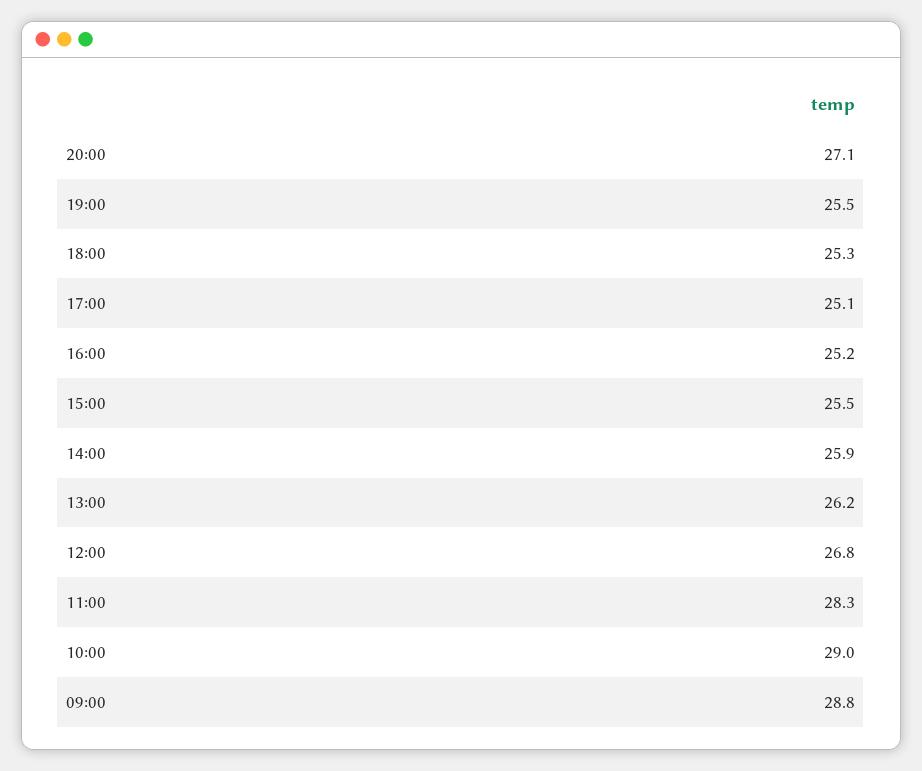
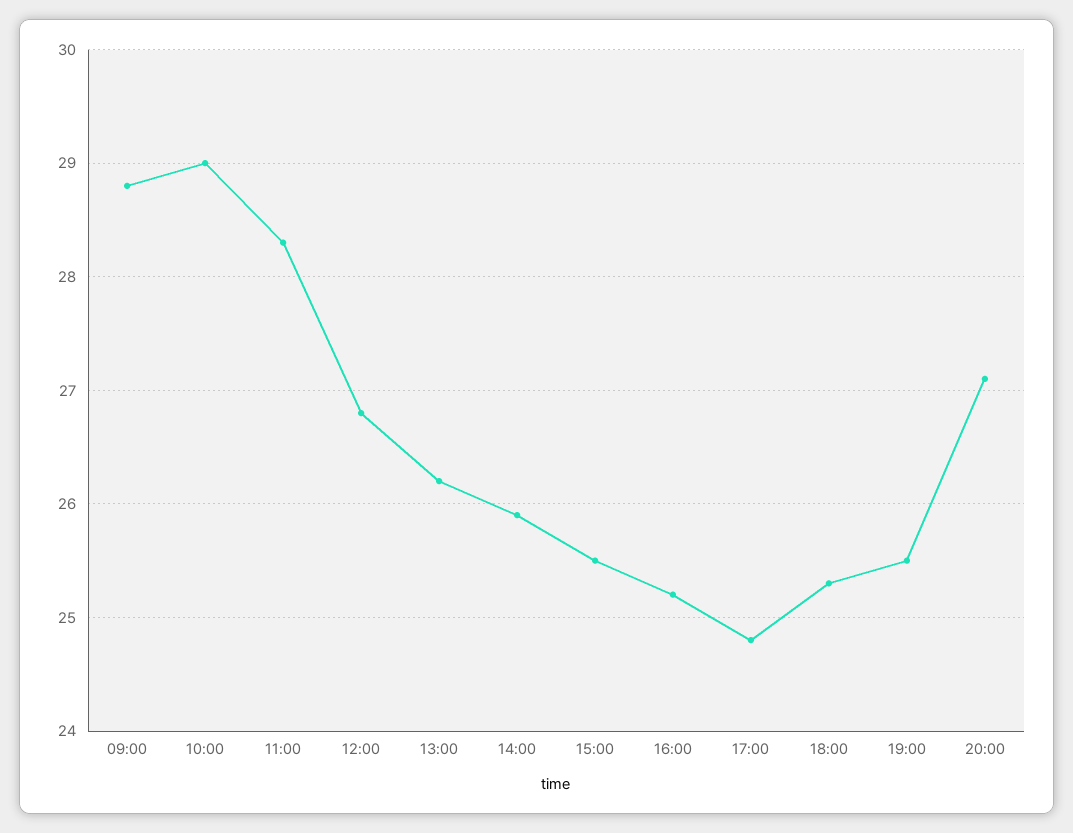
17:00: 25.1 -> 24.8

